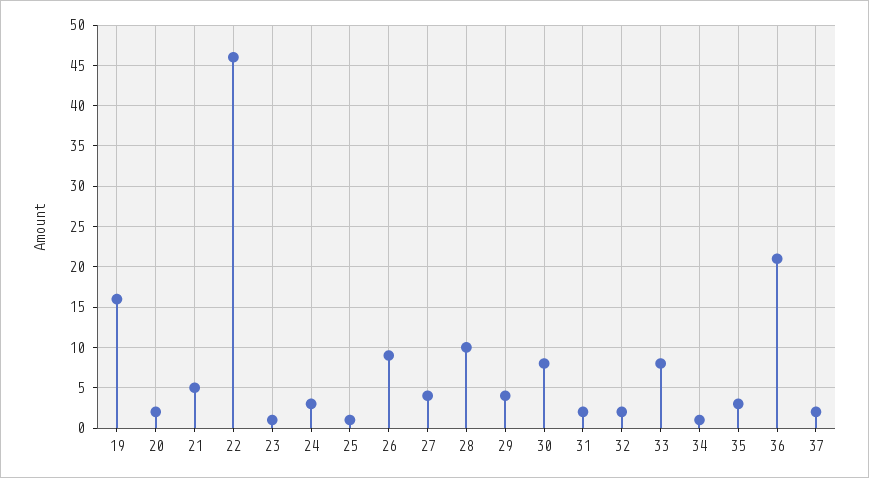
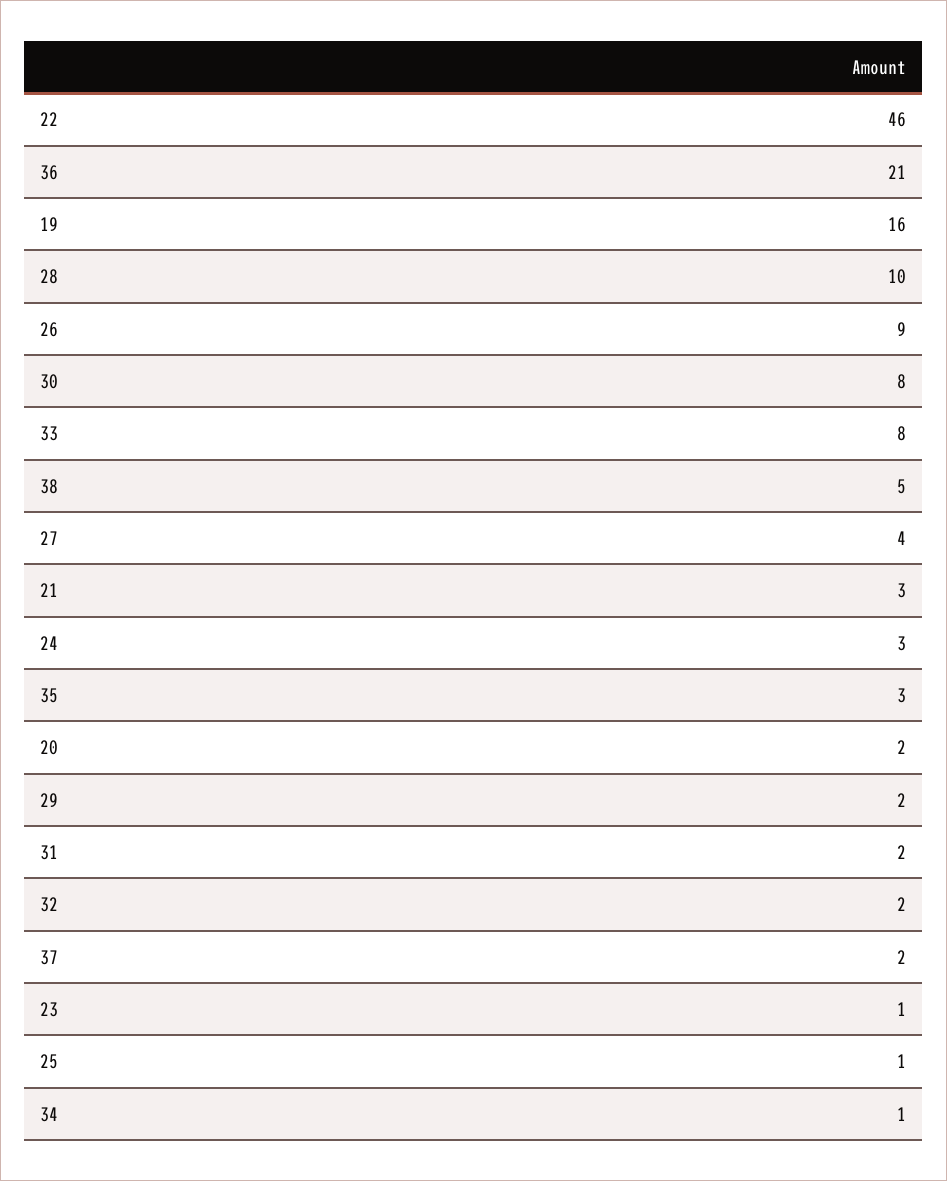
21: 5 -> 3
29: 4 -> 2
38: none -> 5

